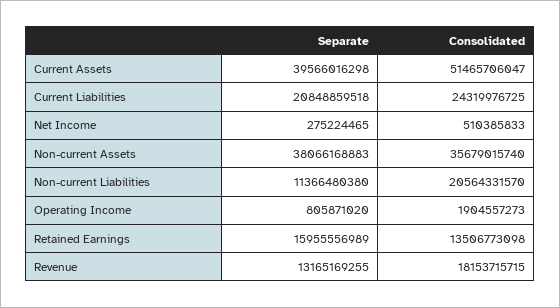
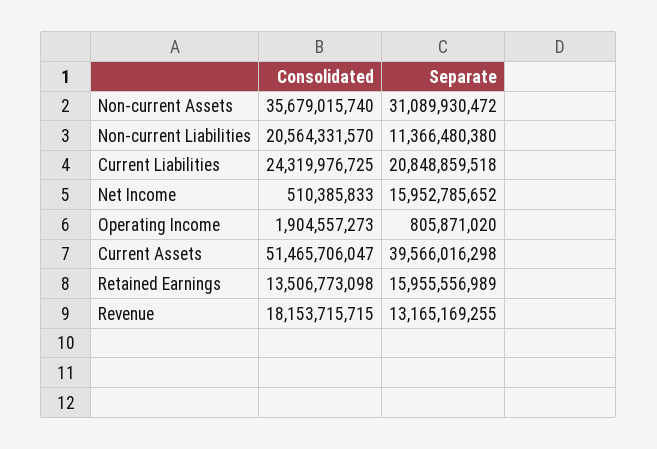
Separate, Net Income: 275224465 -> 15952785652
Separate, Non-current Assets: 38066168883 -> 31089930472

